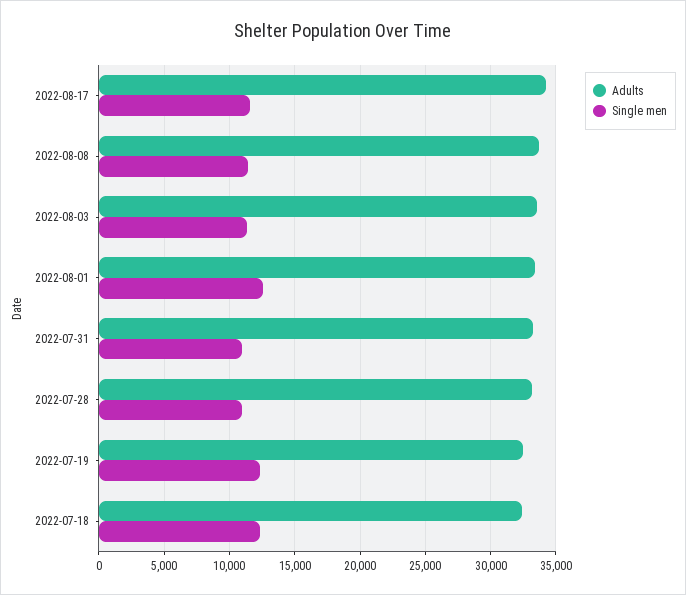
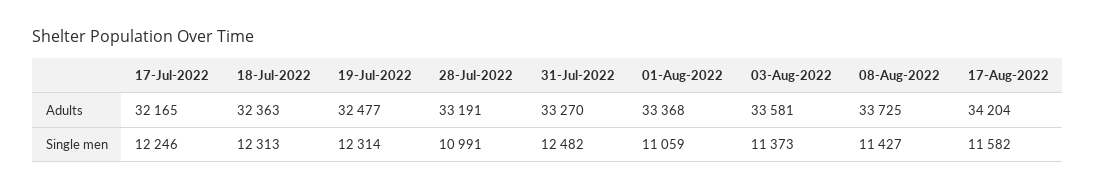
Single men, 2022-08-01: 12500 -> 11059
Single men, 2022-07-31: 11000 -> 12482
Adults, 17-Jul-2022: none -> 32165
Single men, 17-Jul-2022: none -> 12246

